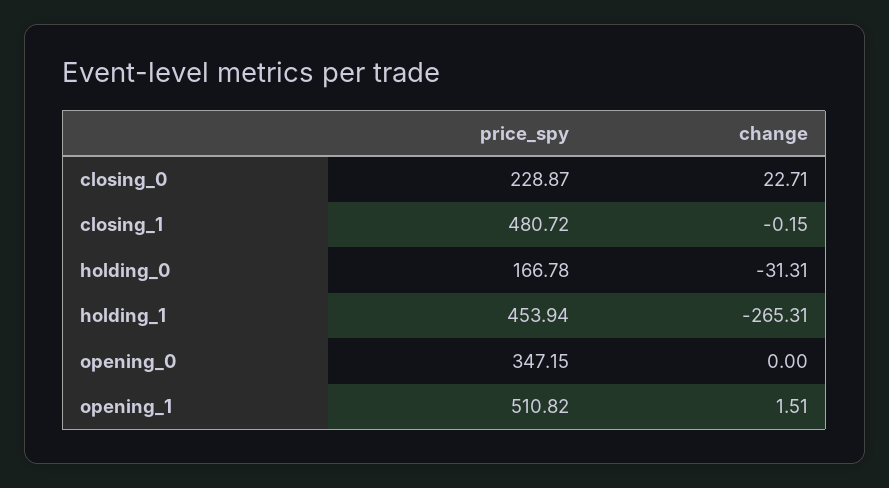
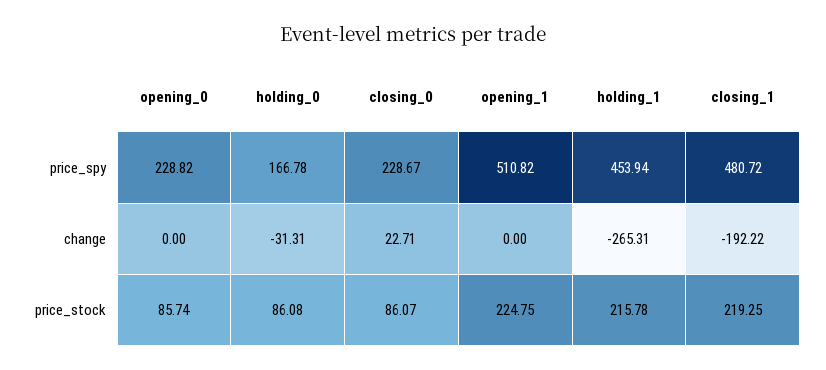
price_spy, closing_0: 228.87 -> 228.67
change, closing_1: -0.15 -> -192.22
price_spy, opening_0: 347.15 -> 228.82
change, opening_1: 1.51 -> 0
price_stock, opening_0: none -> 85.74
price_stock, holding_0: none -> 86.08
price_stock, closing_0: none -> 86.07
price_stock, opening_1: none -> 224.75
price_stock, holding_1: none -> 215.78
price_stock, closing_1: none -> 219.25

